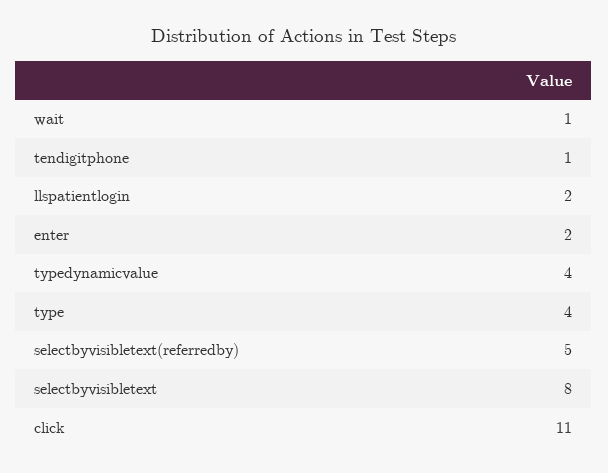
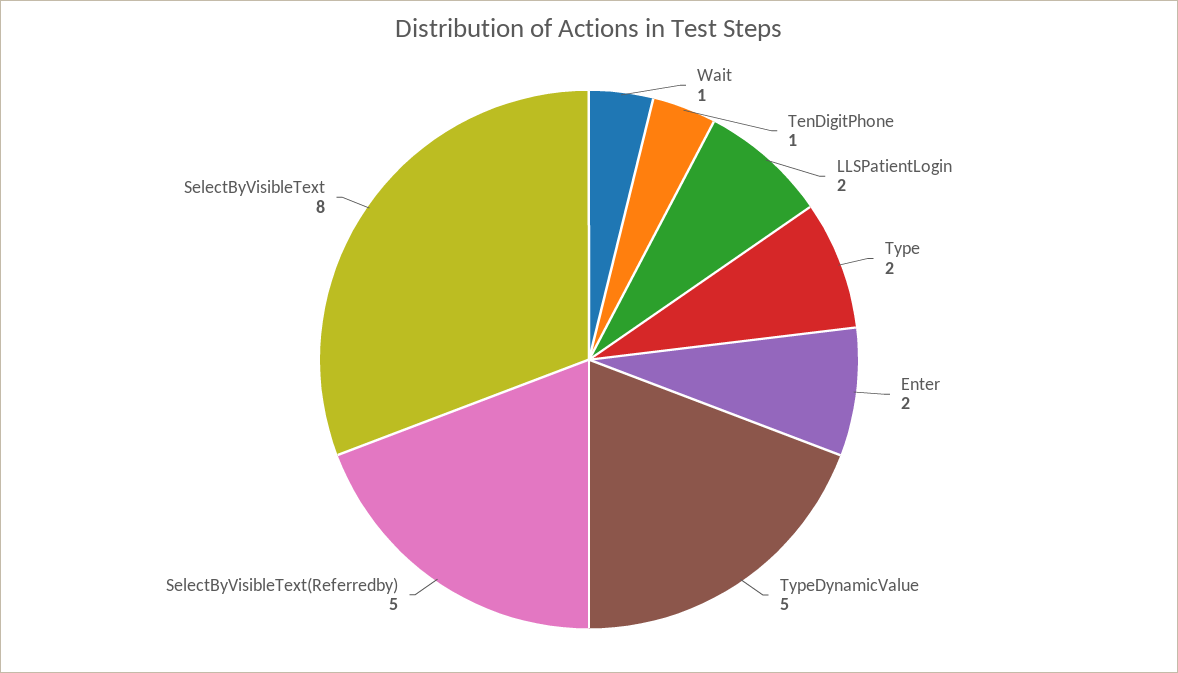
typedynamicvalue: 4 -> 5
type: 4 -> 2
click: 11 -> none

